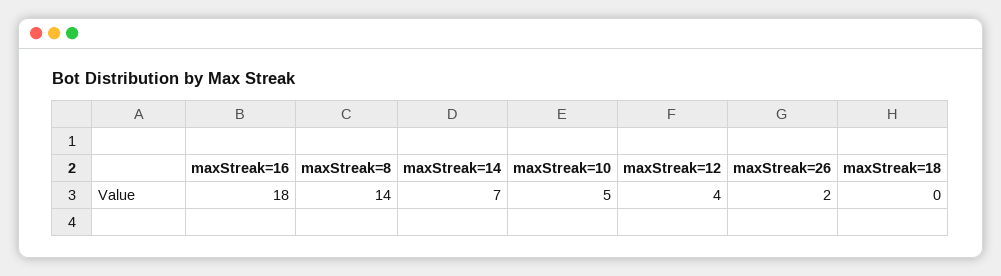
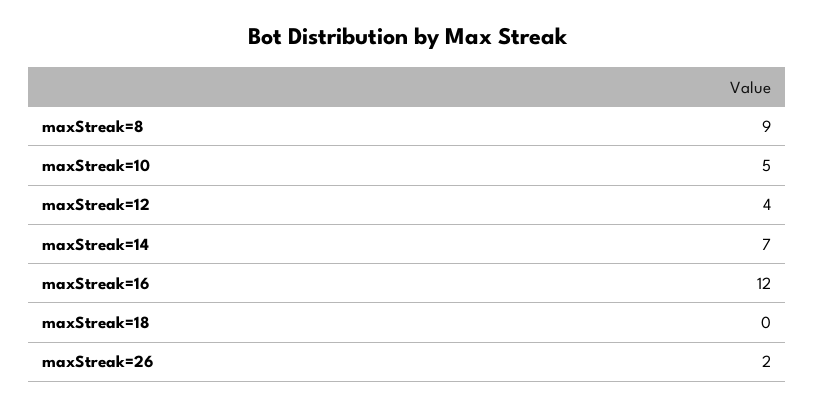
maxStreak=16: 18 -> 12
maxStreak=8: 14 -> 9

